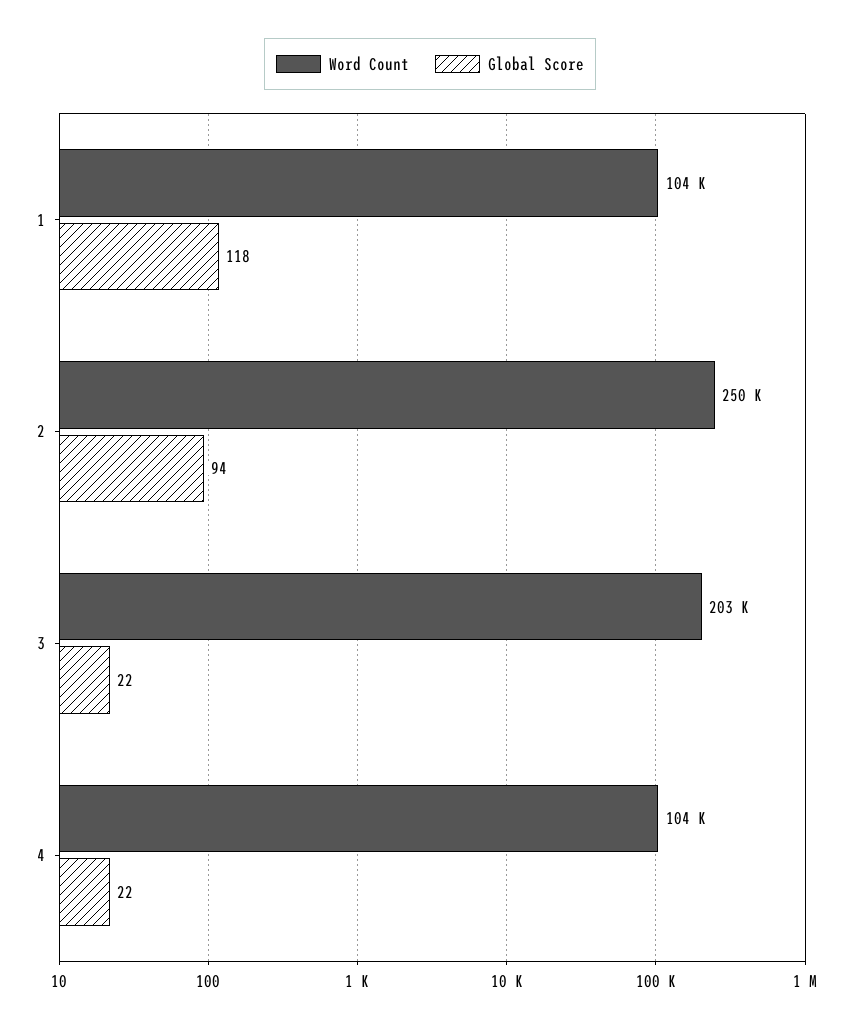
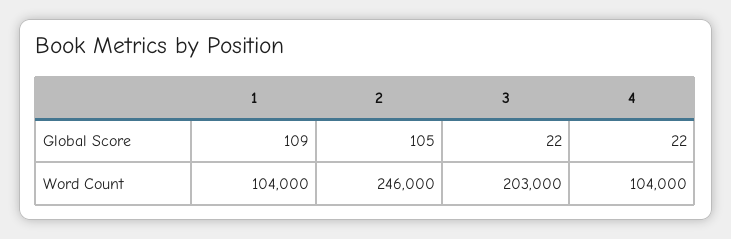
Global Score, 1: 118 -> 109
Word Count, 2: 250000 -> 246000
Global Score, 2: 94 -> 105

